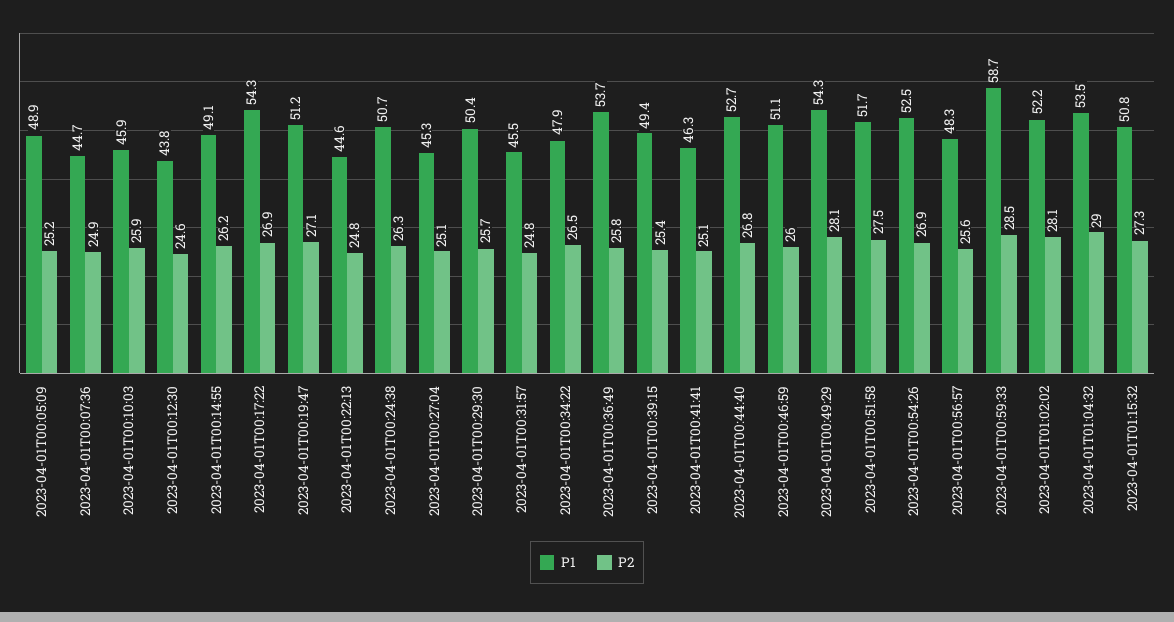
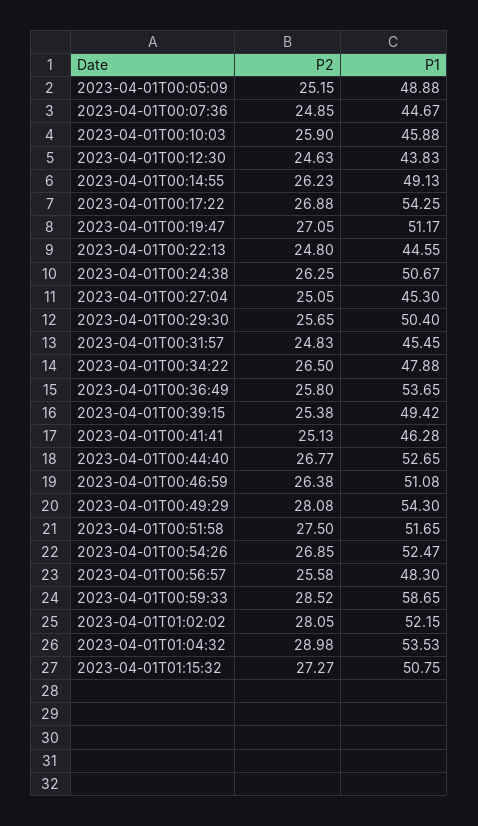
P2, 2023-04-01T00:46:59: 26 -> 26.38

